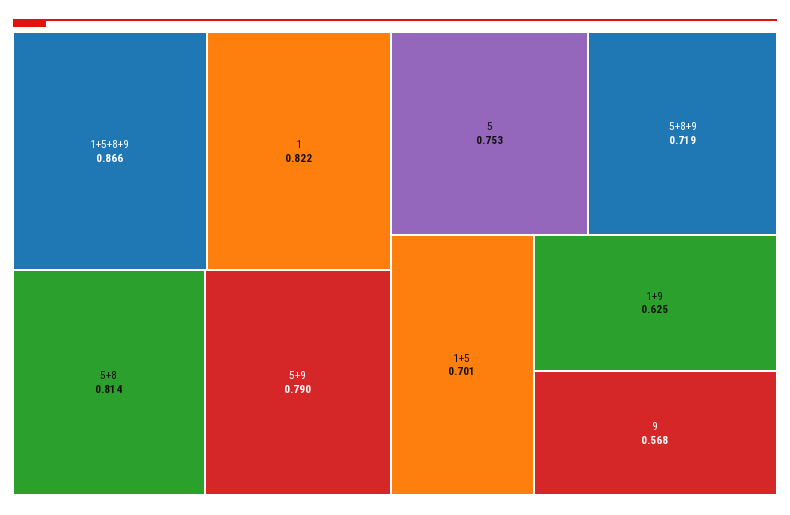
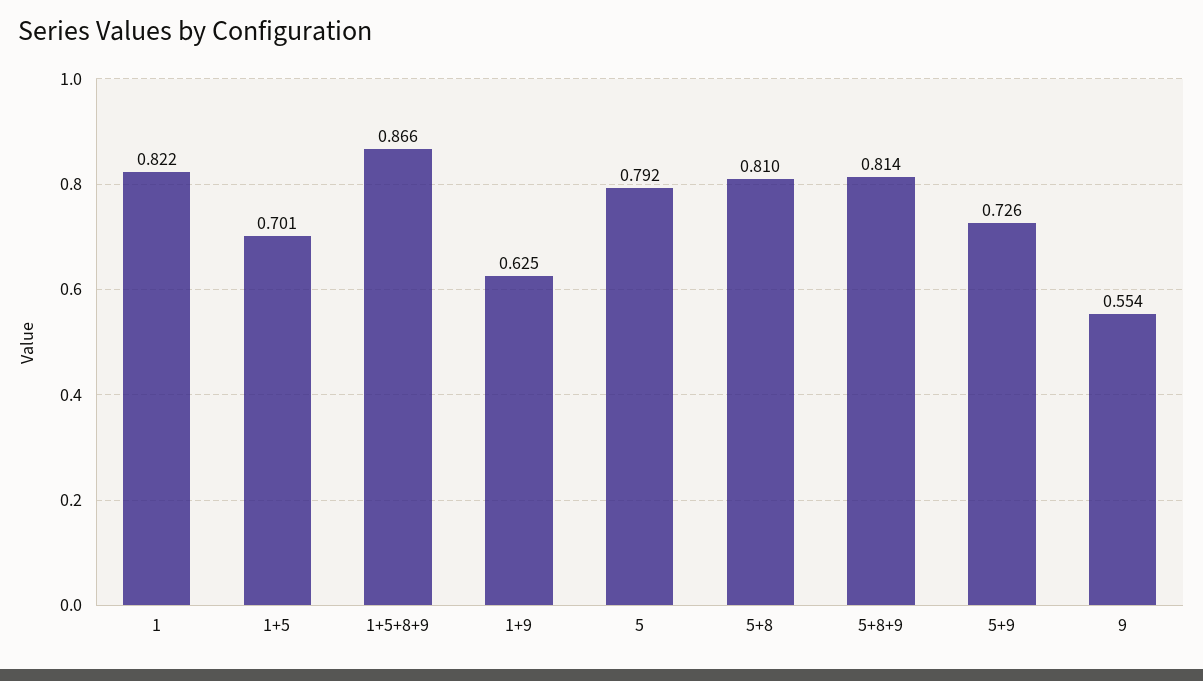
5+8: 0.814 -> 0.81
5+9: 0.79 -> 0.726
5: 0.753 -> 0.792
5+8+9: 0.719 -> 0.814
9: 0.568 -> 0.554

